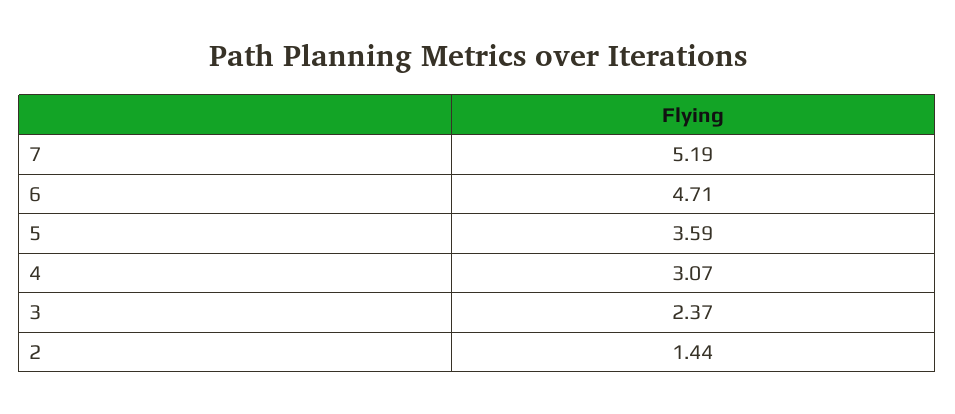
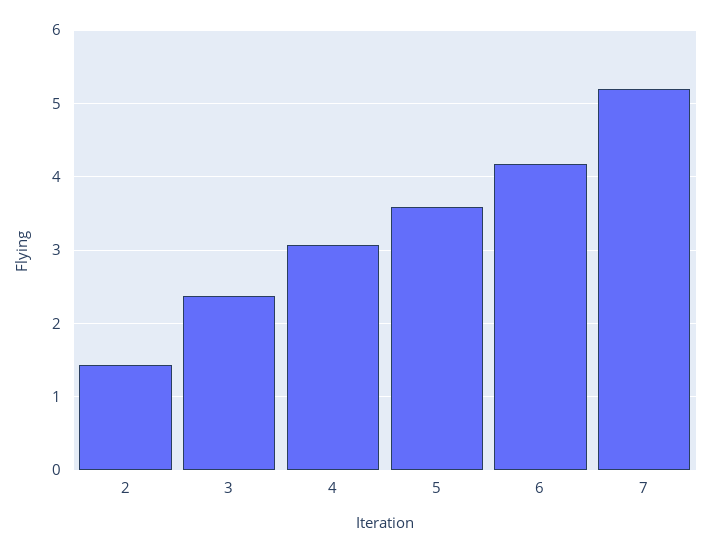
6: 4.71 -> 4.2

